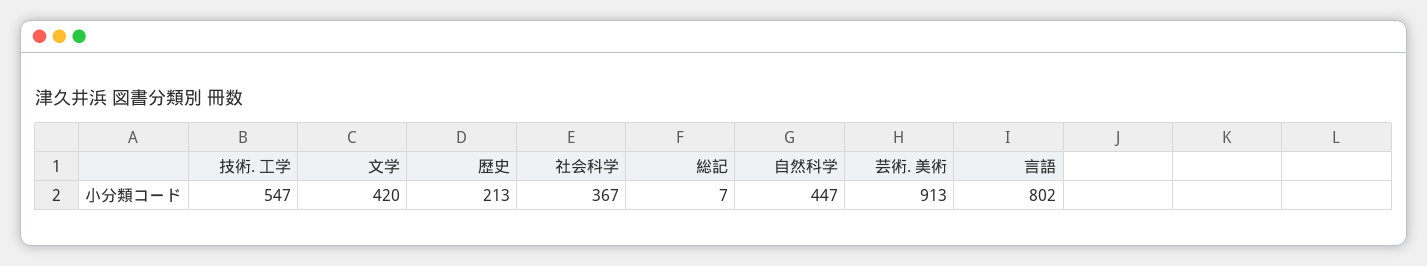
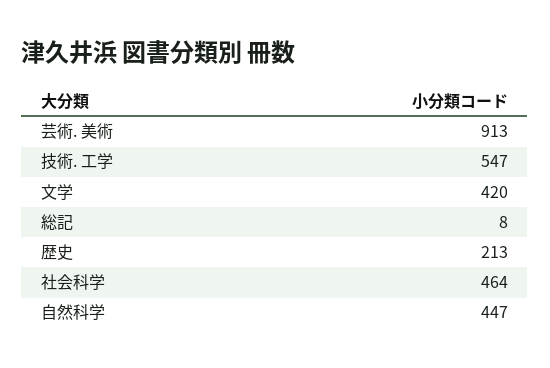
社会科学: 367 -> 464
総記: 7 -> 8
言語: 802 -> none

